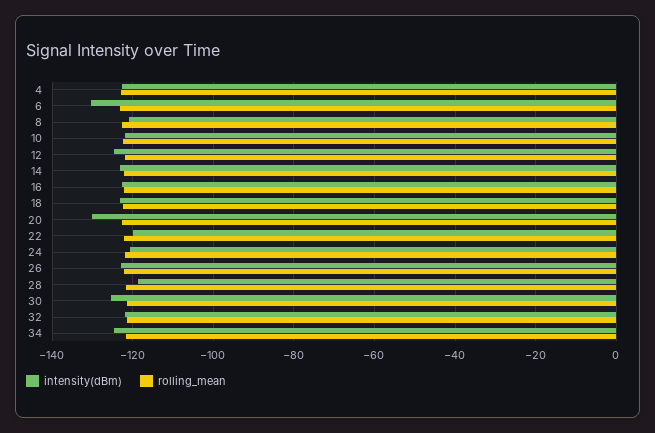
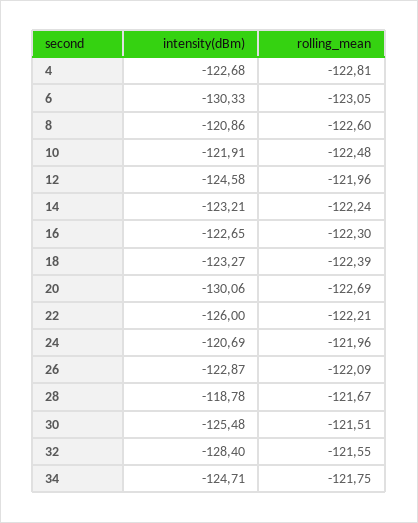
intensity(dBm), 22: -120 -> -126
intensity(dBm), 32: -122 -> -128.4

